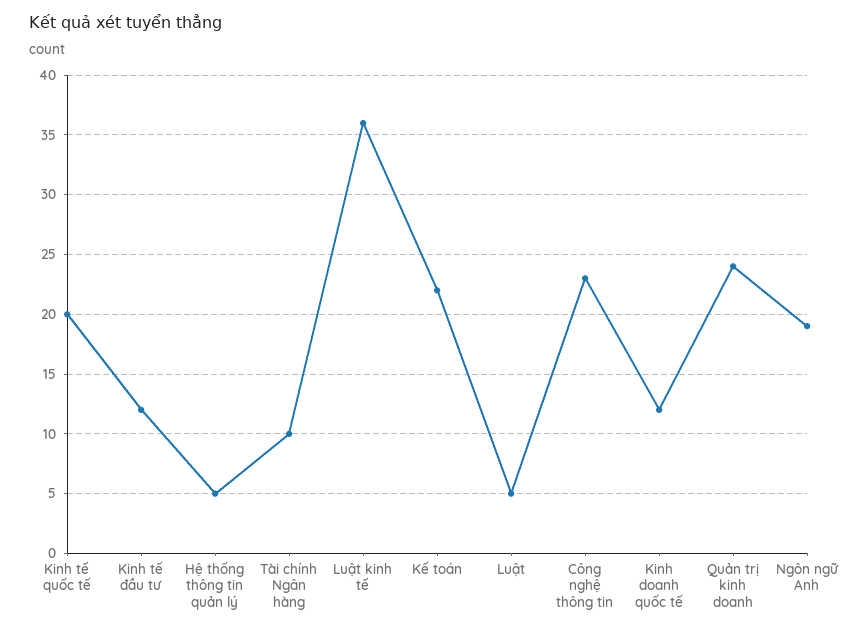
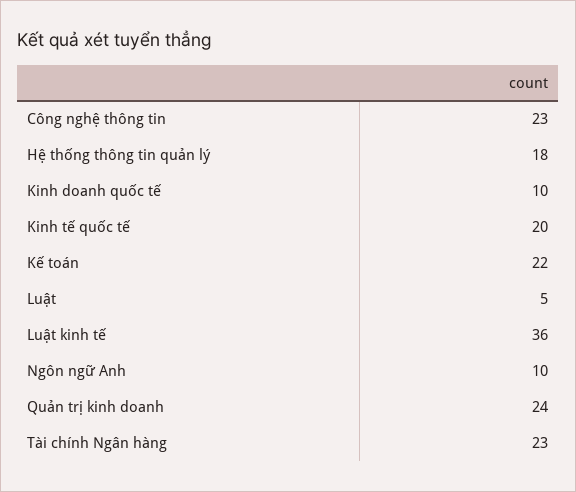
Kinh tế đầu tư: 12 -> none
Hệ thống thông tin quản lý: 5 -> 18
Tài chính Ngân hàng: 10 -> 23
Kinh doanh quốc tế: 12 -> 10
Ngôn ngữ Anh: 19 -> 10

